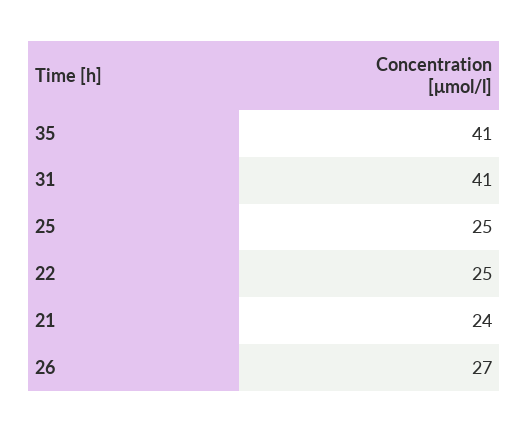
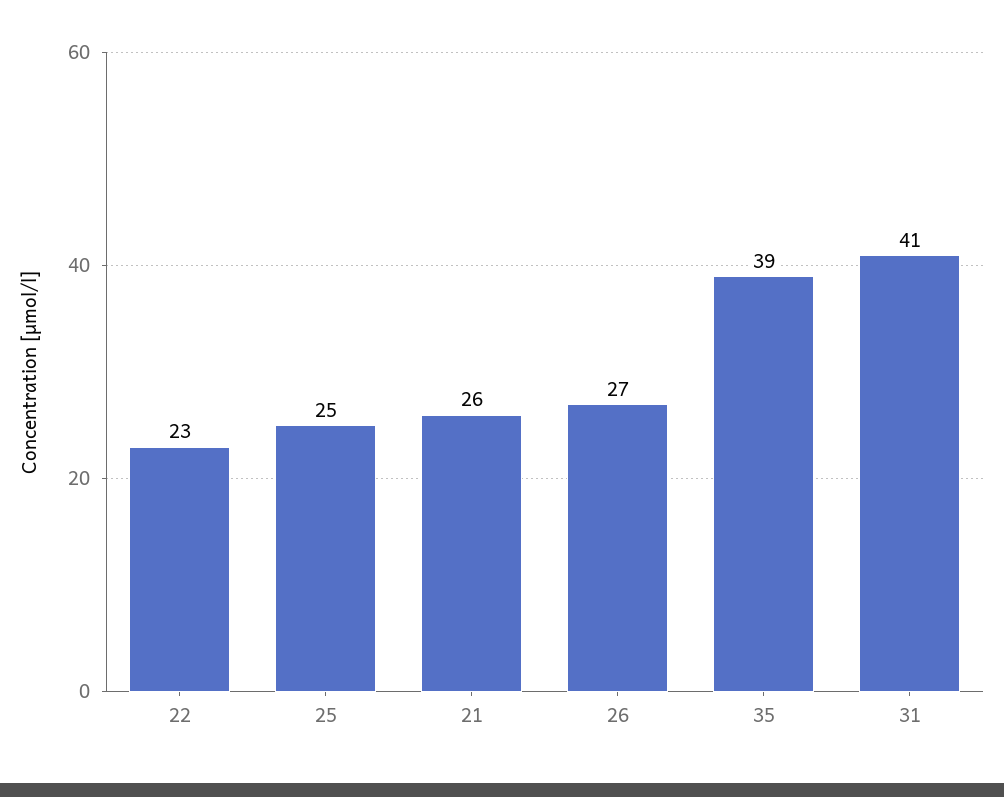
35: 41 -> 39
22: 25 -> 23
21: 24 -> 26

